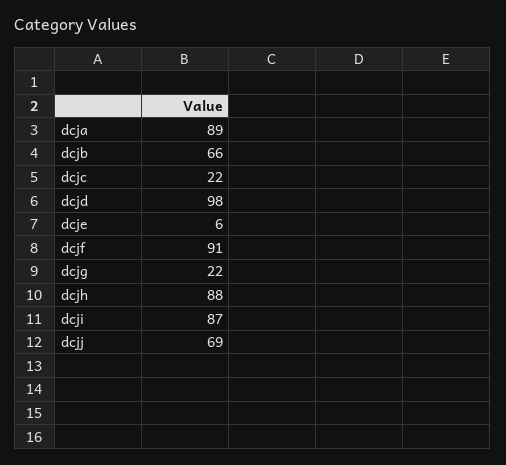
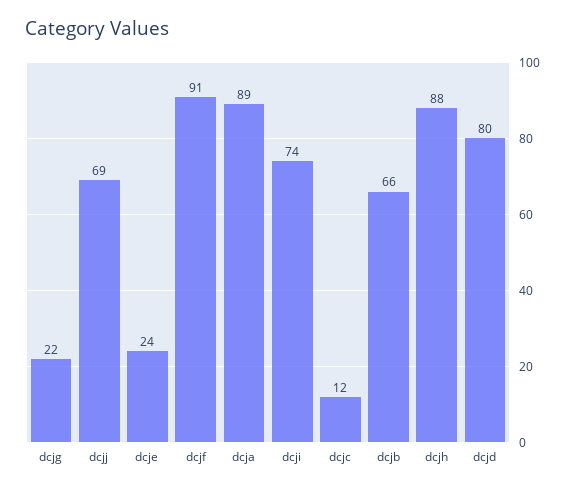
dcjc: 22 -> 12
dcjd: 98 -> 80
dcje: 6 -> 24
dcji: 87 -> 74

